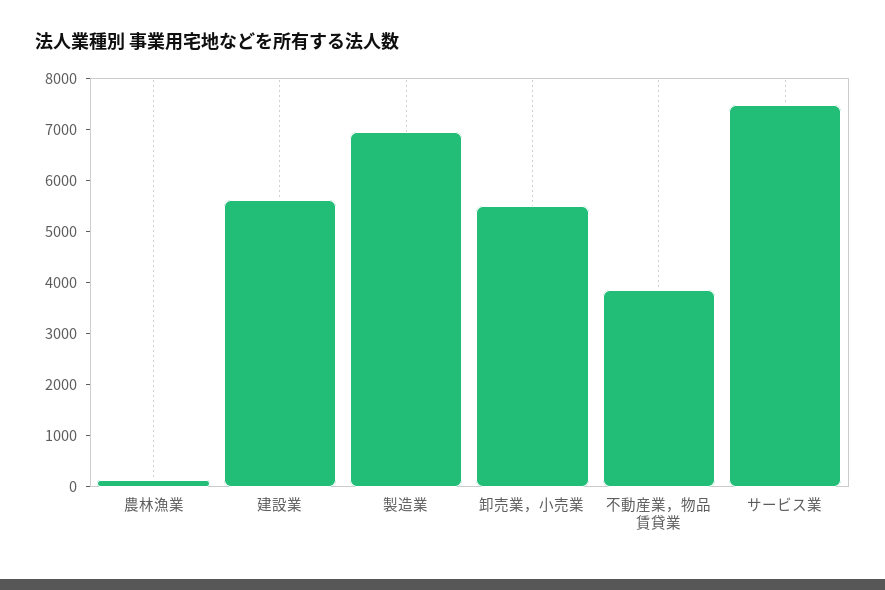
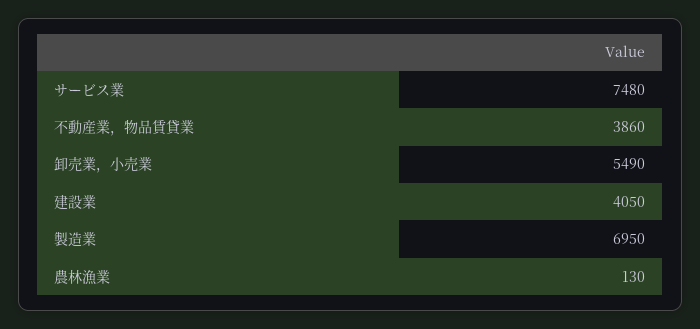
建設業: 5600 -> 4050

